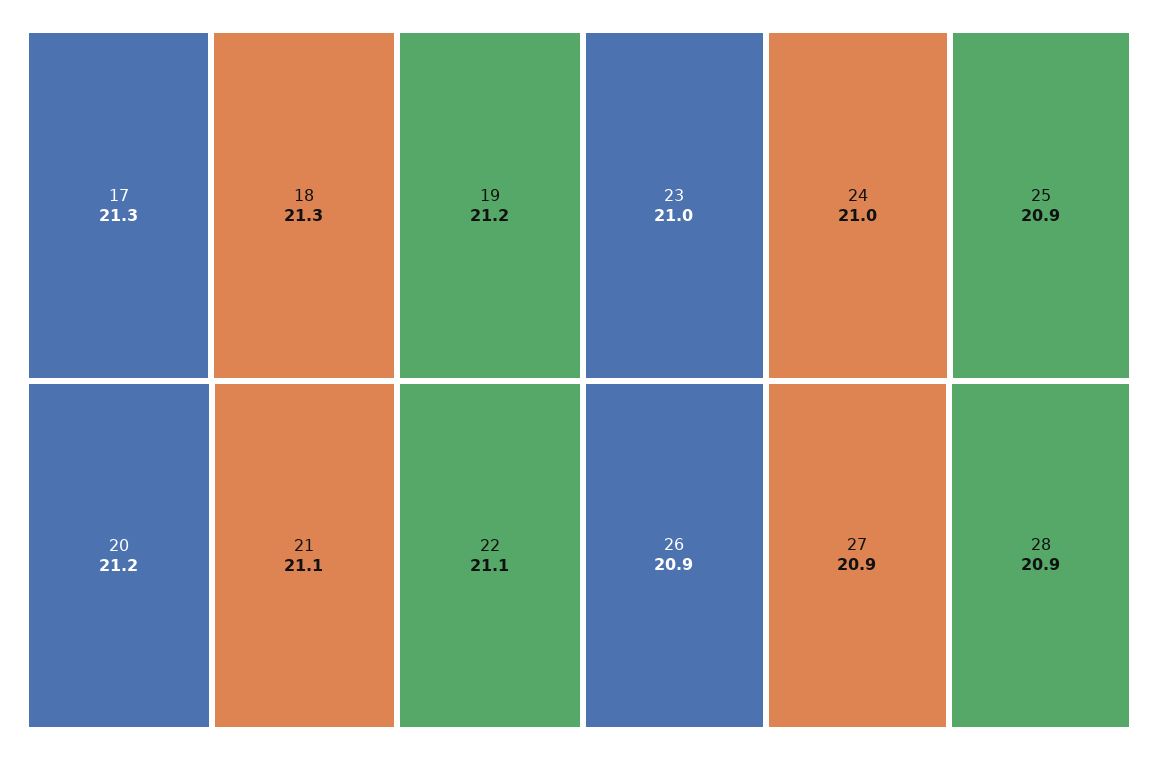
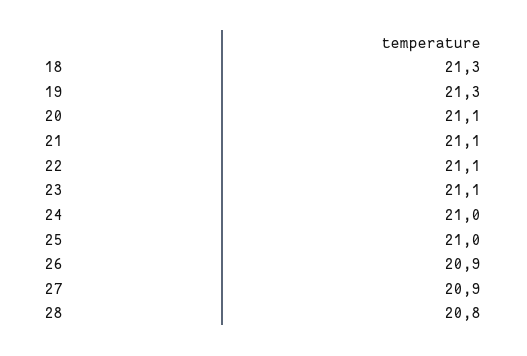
17: 21.3 -> none
19: 21.2 -> 21.3
20: 21.2 -> 21.1
23: 21 -> 21.1
25: 20.9 -> 21
28: 20.9 -> 20.8

